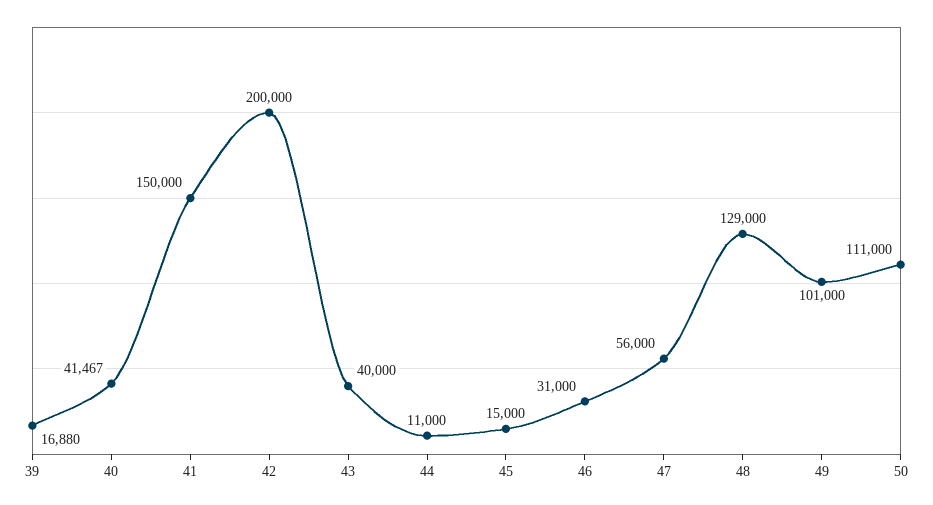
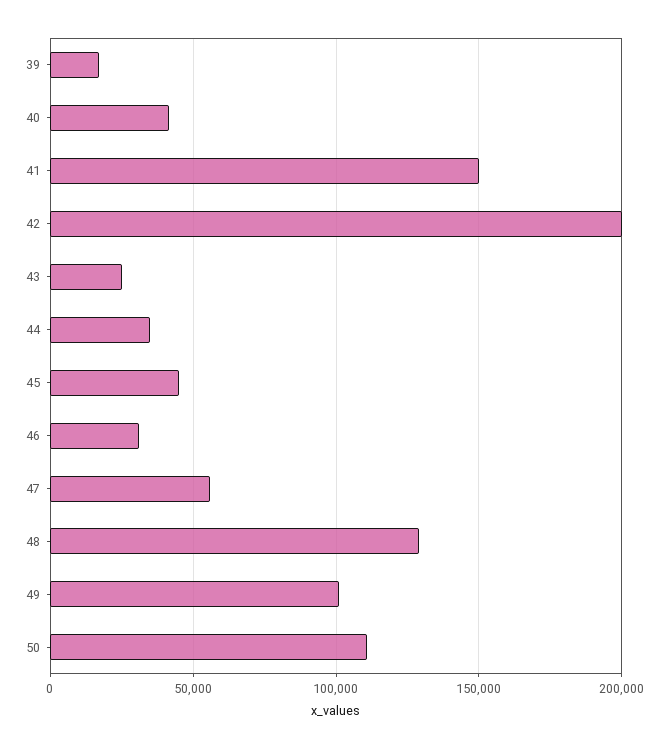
43: 40000 -> 25000
44: 11000 -> 35000
45: 15000 -> 45000

